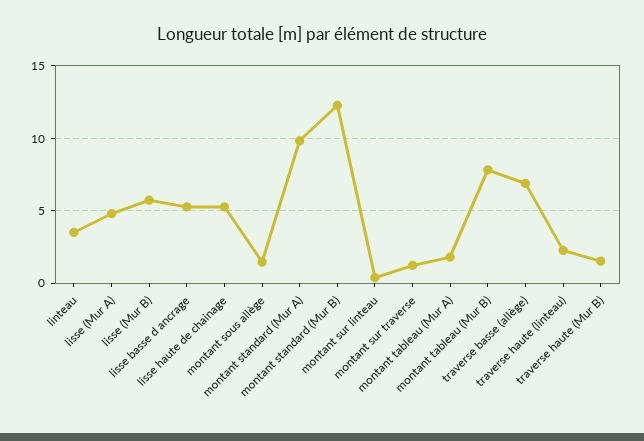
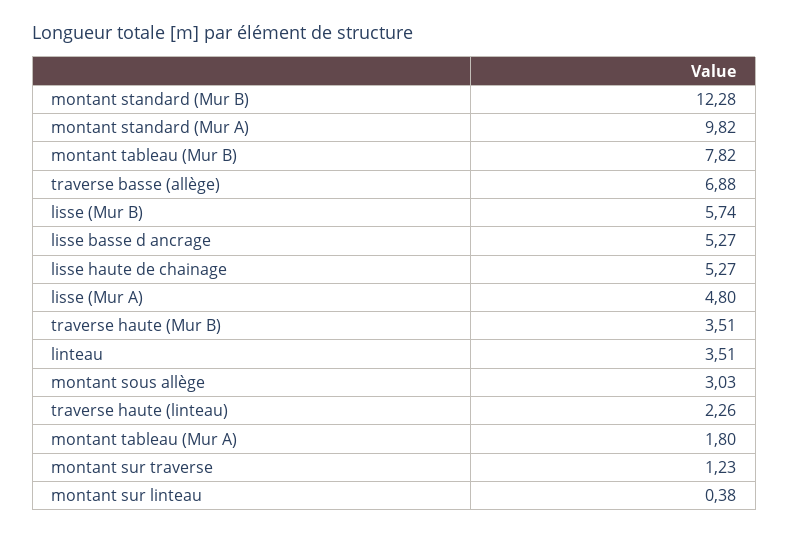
montant sous allège: 1.5 -> 3.03
traverse haute (Mur B): 1.5 -> 3.51

